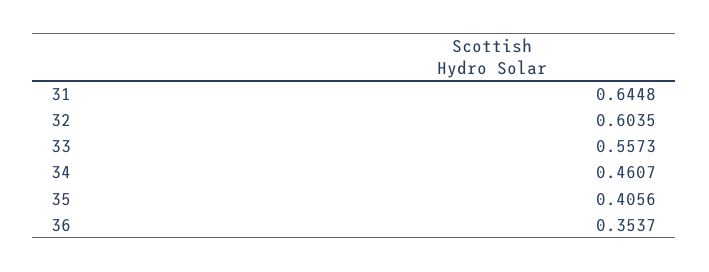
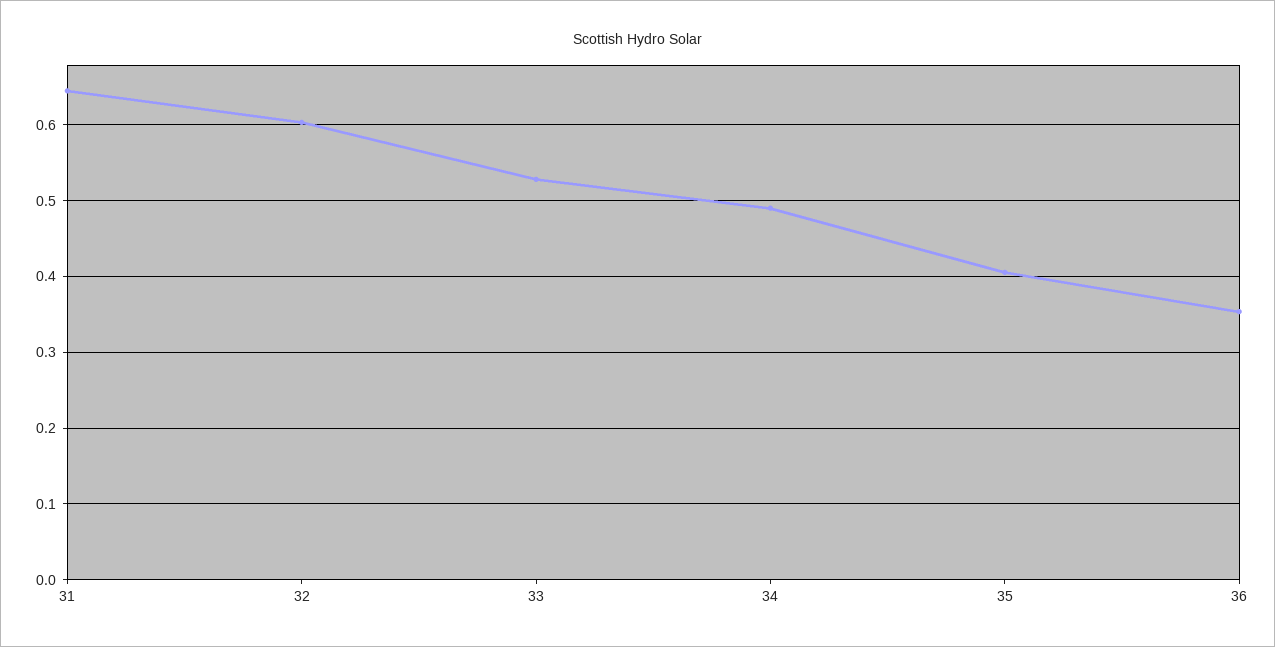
33: 0.5573 -> 0.53
34: 0.4607 -> 0.49

